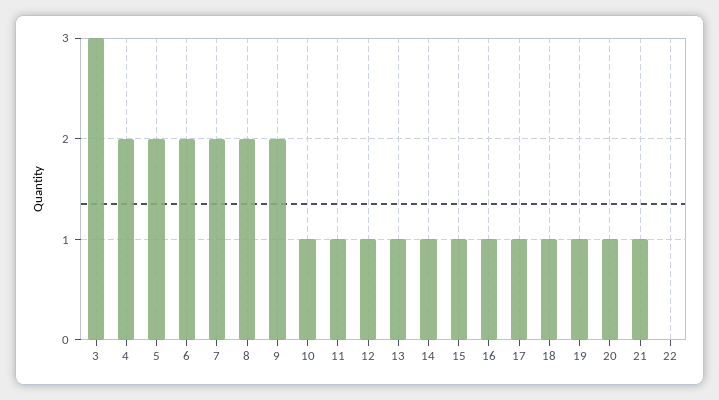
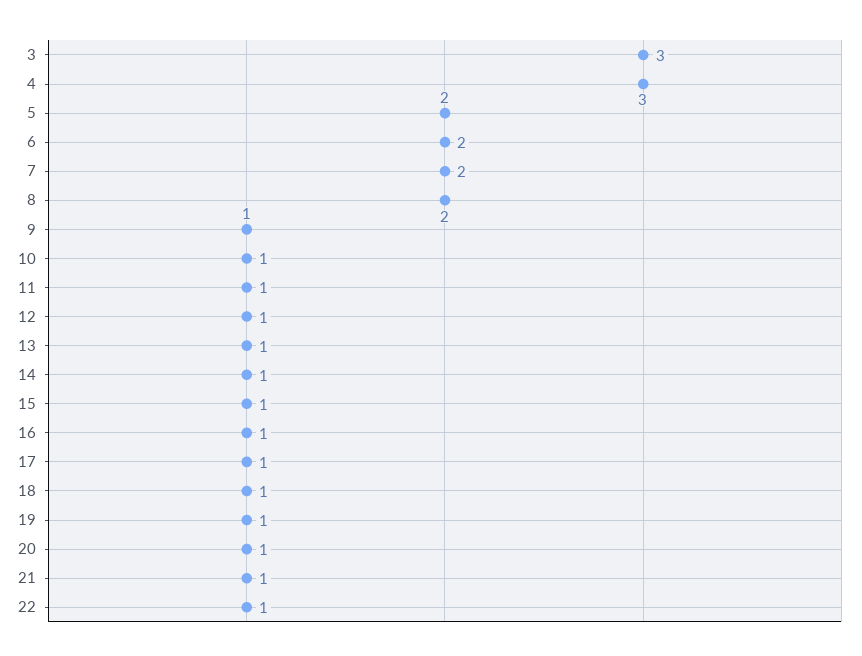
4: 2 -> 3
9: 2 -> 1
22: 0 -> 1

